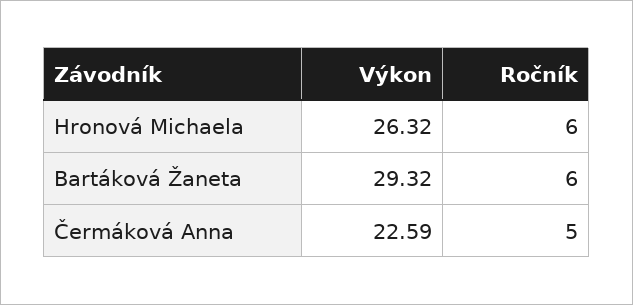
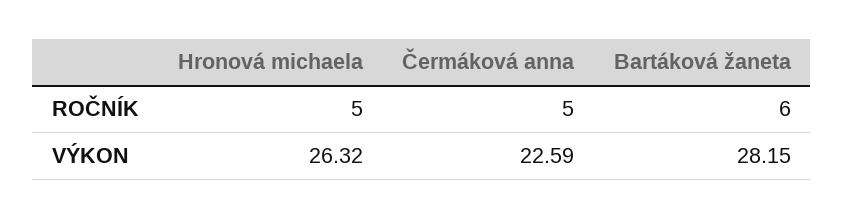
Ročník, Hronová Michaela: 6 -> 5
Výkon, Bartáková Žaneta: 29.32 -> 28.15

